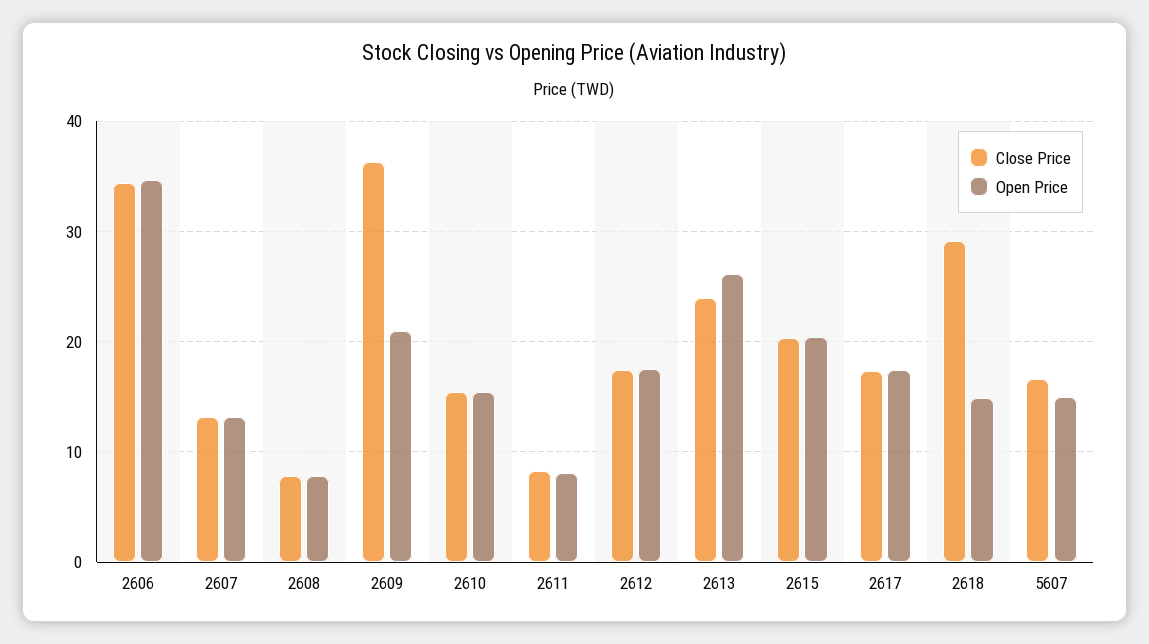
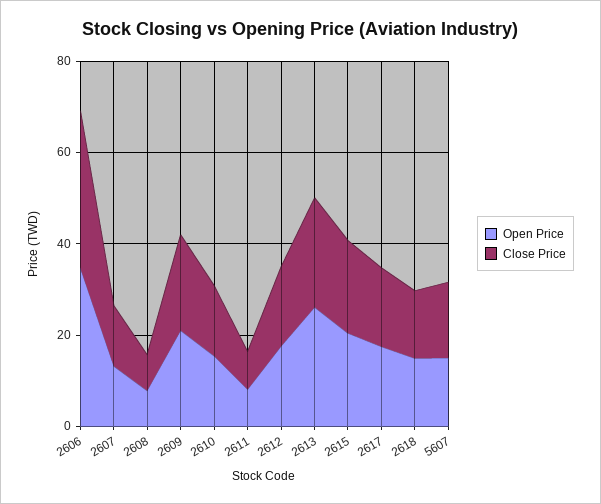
Close Price, 2609: 36 -> 20
Close Price, 2618: 29 -> 15

